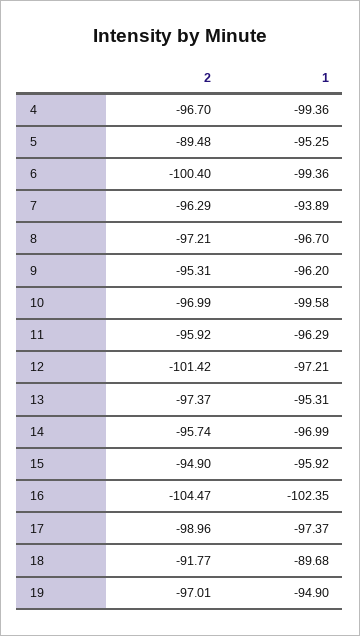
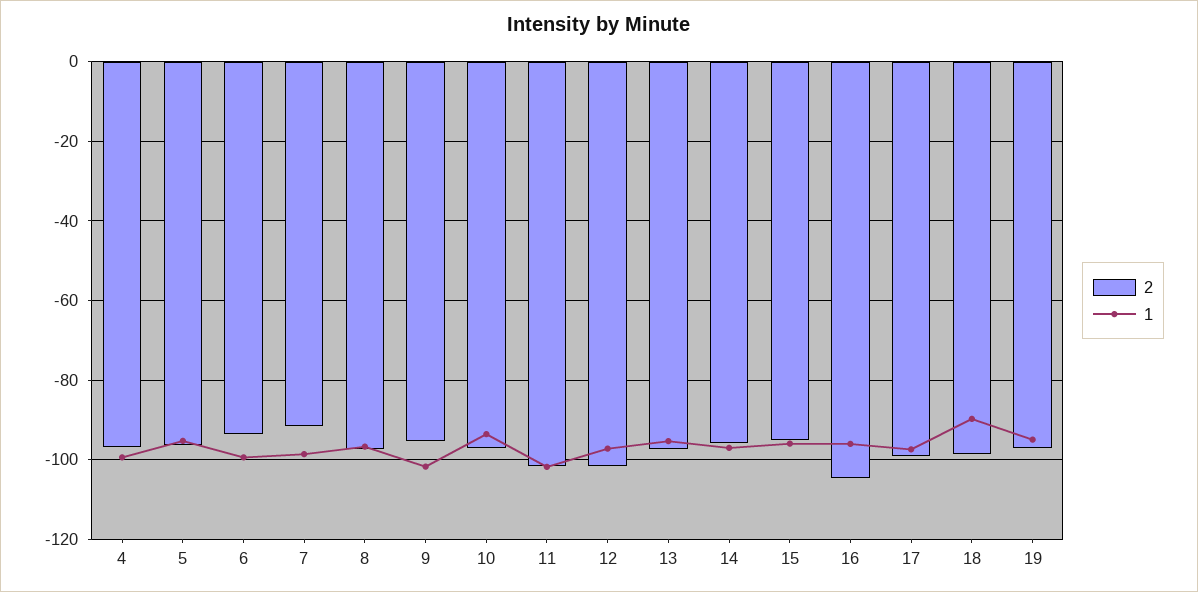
2, 5: -89.48 -> -96
2, 6: -100.4 -> -94
2, 7: -96.29 -> -92
1, 7: -93.89 -> -98
1, 9: -96.2 -> -102
1, 10: -99.58 -> -94
2, 11: -95.92 -> -102
1, 11: -96.29 -> -102
1, 16: -102.35 -> -96
2, 18: -91.77 -> -98

